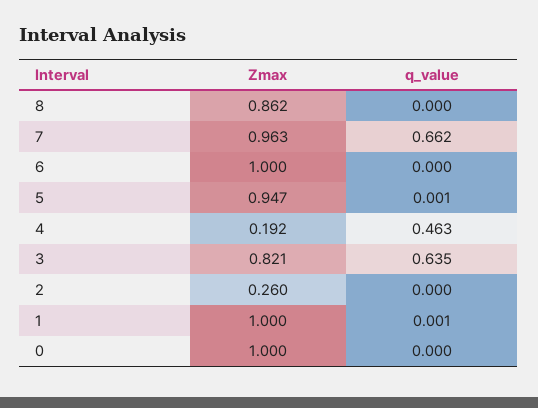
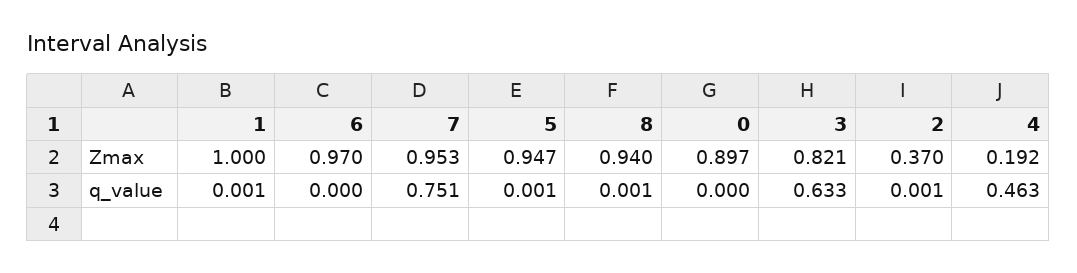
Zmax, 8: 0.862 -> 0.94
q_value, 8: 0 -> 0.001
Zmax, 7: 0.963 -> 0.953
q_value, 7: 0.662 -> 0.751
Zmax, 6: 1 -> 0.97
q_value, 3: 0.635 -> 0.633
Zmax, 2: 0.26 -> 0.37
q_value, 2: 0 -> 0.001
Zmax, 0: 1 -> 0.897

